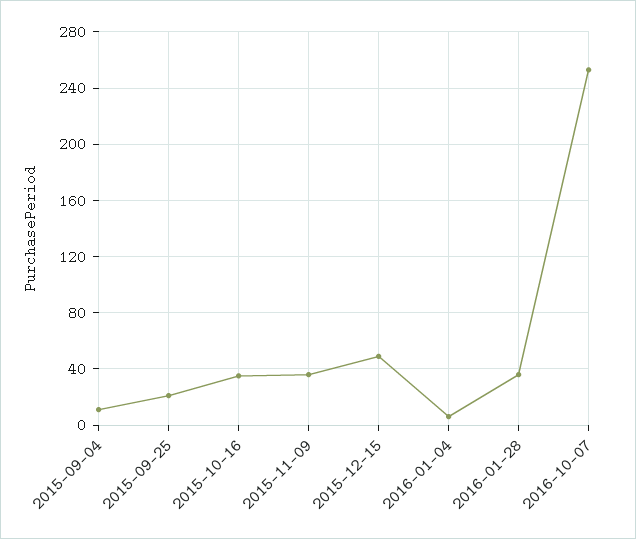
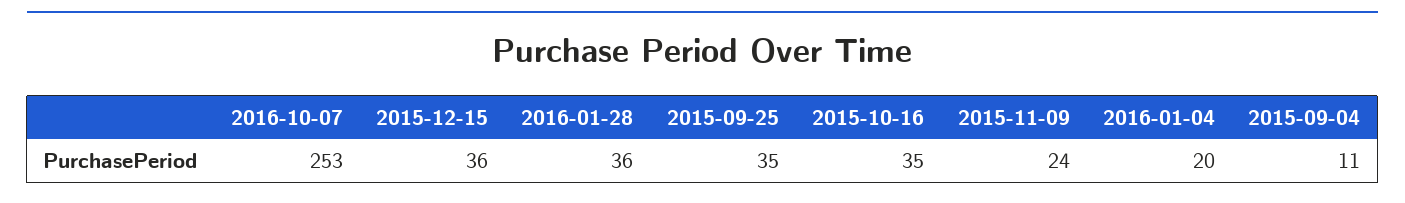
2015-09-25: 20 -> 35
2015-11-09: 35 -> 24
2015-12-15: 50 -> 36
2016-01-04: 5 -> 20

